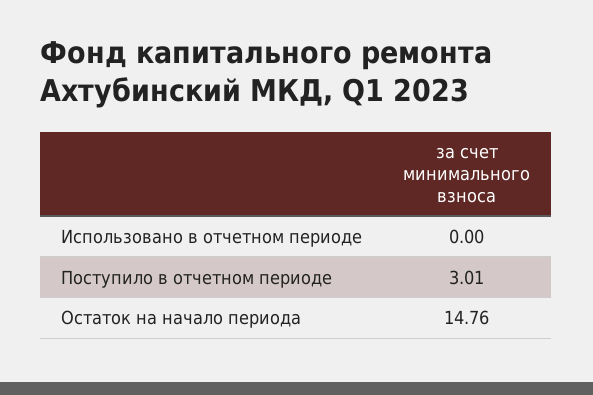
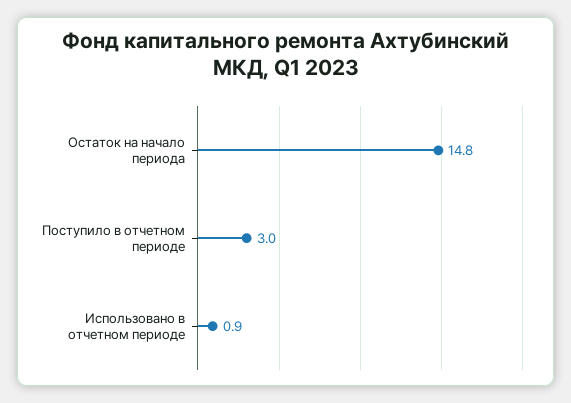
Использовано в отчетном периоде: 0 -> 0.9

